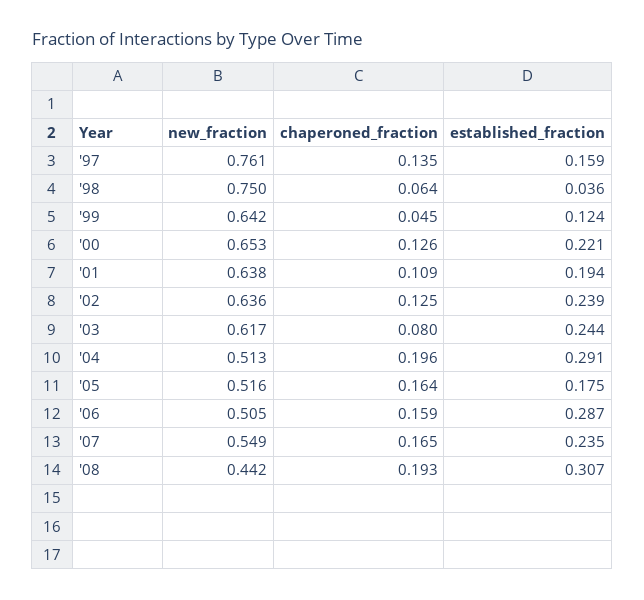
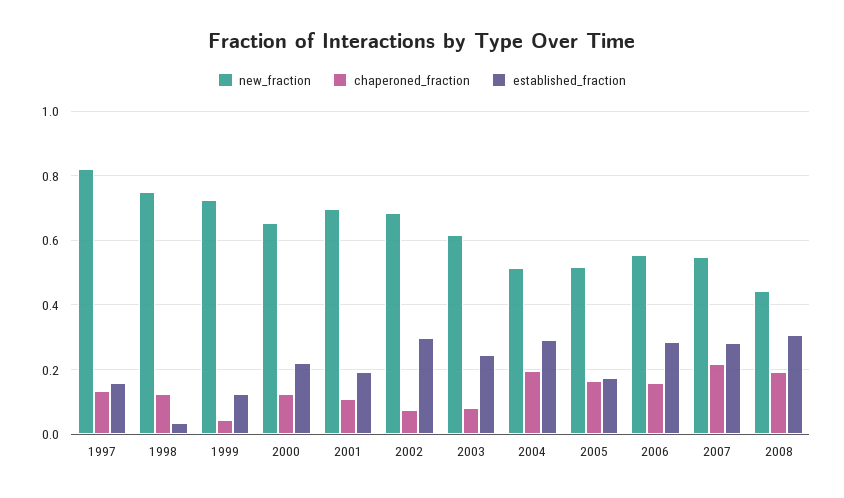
new_fraction, '97: 0.761 -> 0.82
chaperoned_fraction, '98: 0.064 -> 0.12
new_fraction, '99: 0.642 -> 0.72
new_fraction, '01: 0.638 -> 0.7
new_fraction, '02: 0.636 -> 0.68
chaperoned_fraction, '02: 0.125 -> 0.08
established_fraction, '02: 0.239 -> 0.3
new_fraction, '06: 0.505 -> 0.56
chaperoned_fraction, '07: 0.165 -> 0.22
established_fraction, '07: 0.235 -> 0.28

